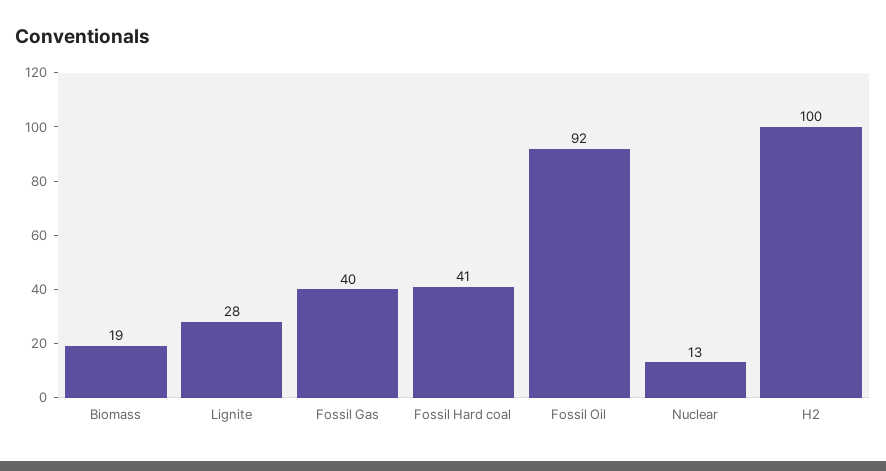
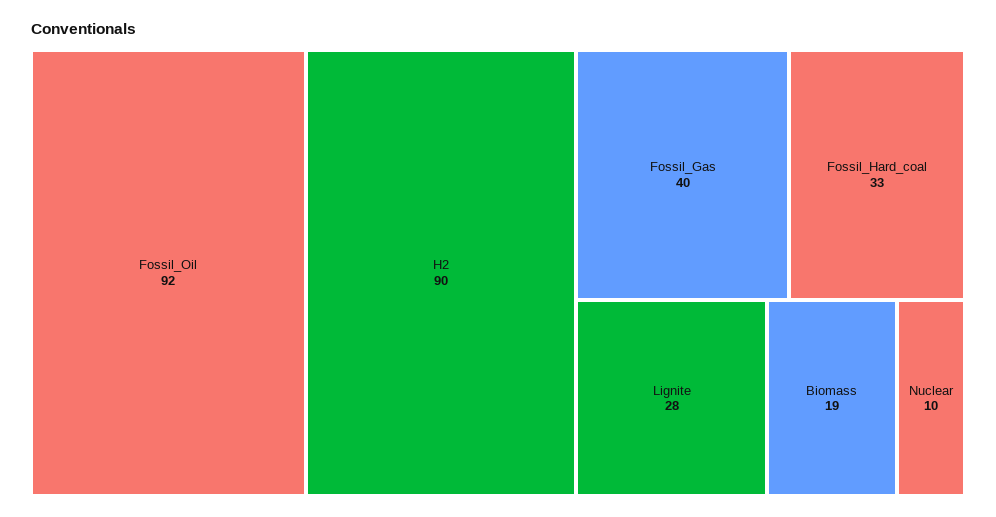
Fossil Hard coal: 41 -> 33
Nuclear: 13 -> 10
H2: 100 -> 90

